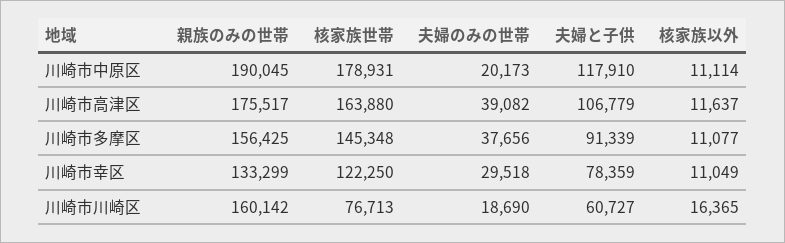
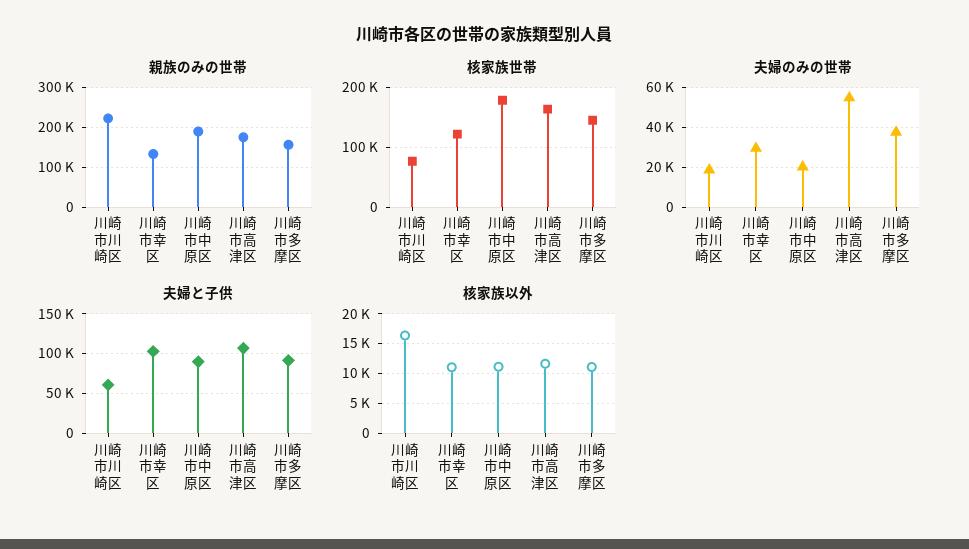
夫婦と子供, 川崎市中原区: 117910 -> 90000
夫婦のみの世帯, 川崎市高津区: 39082 -> 55000
夫婦と子供, 川崎市幸区: 78359 -> 100000
親族のみの世帯, 川崎市川崎区: 160142 -> 220000

